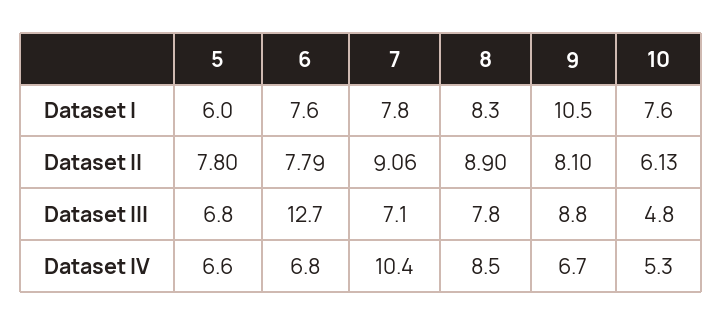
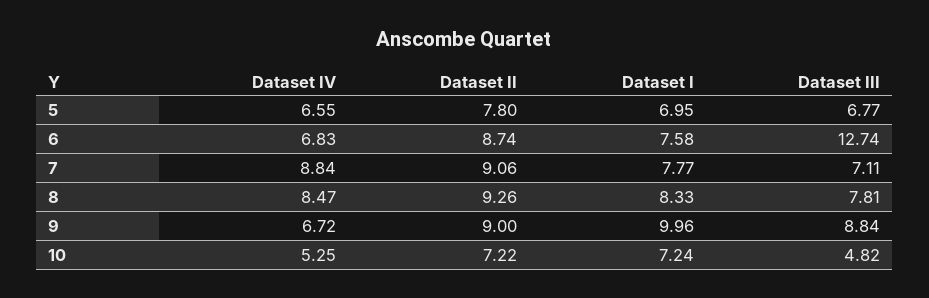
5, Dataset I: 6 -> 6.95
9, Dataset I: 10.5 -> 9.96
10, Dataset I: 7.6 -> 7.24
6, Dataset II: 7.79 -> 8.74
8, Dataset II: 8.9 -> 9.26
9, Dataset II: 8.1 -> 9
10, Dataset II: 6.13 -> 7.22
7, Dataset IV: 10.4 -> 8.84

